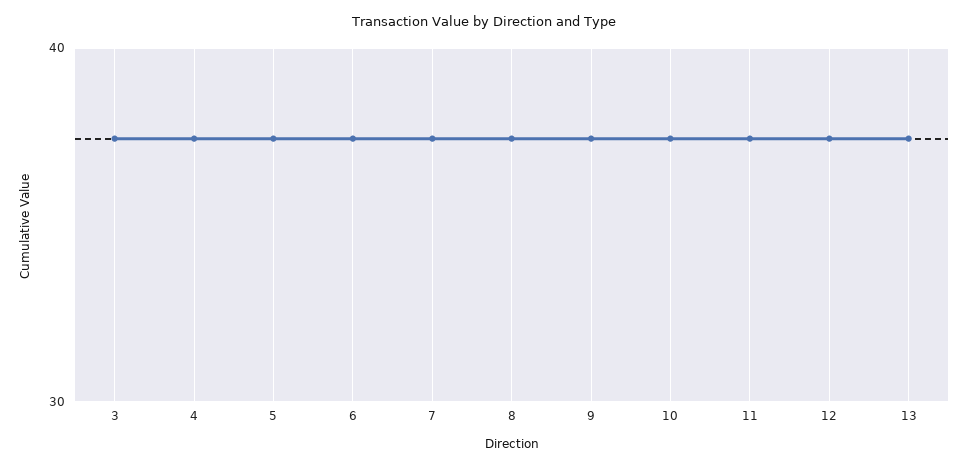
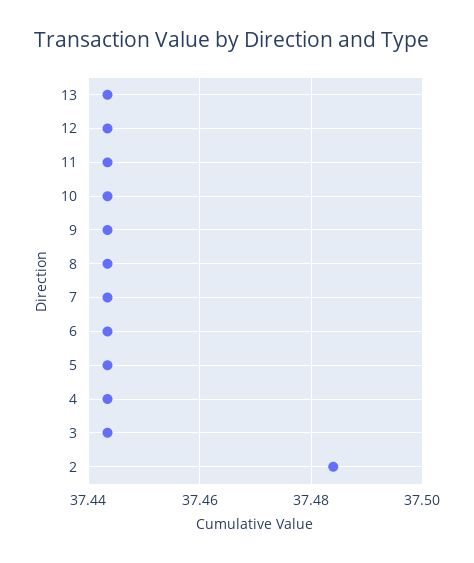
2: none -> 37.484

